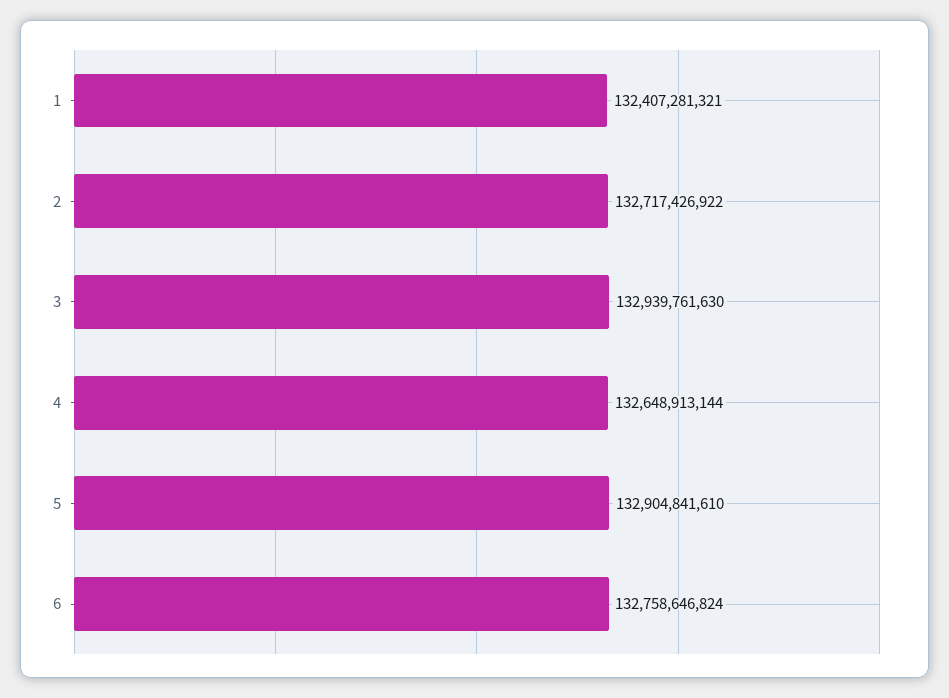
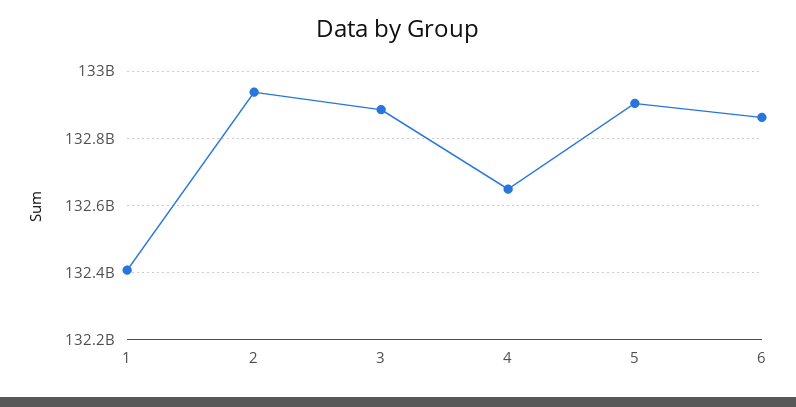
2: 132717426922 -> 132940000000
3: 132939761630 -> 132880000000
6: 132758646824 -> 132860000000

